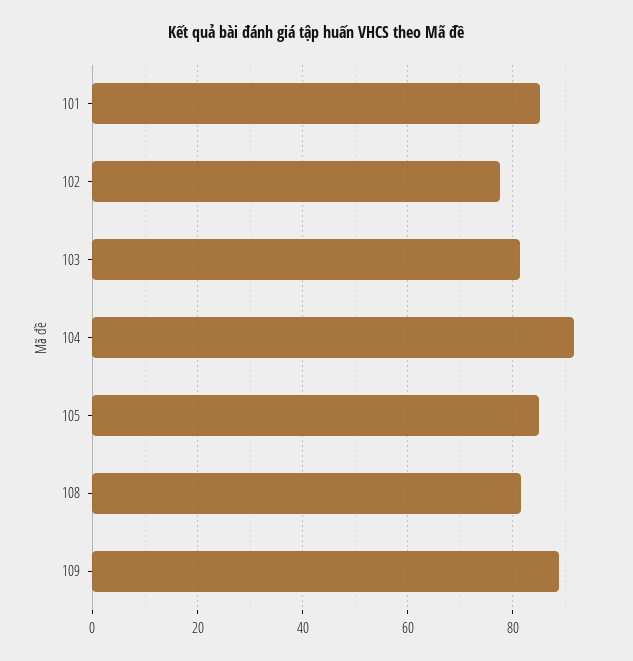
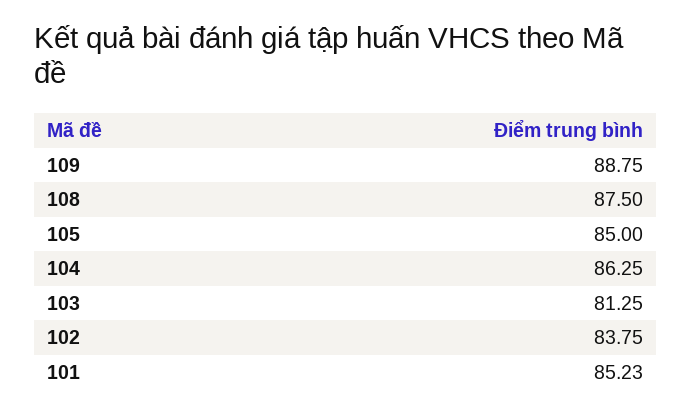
102: 78 -> 83.75
104: 92 -> 86.25
108: 82 -> 87.5

